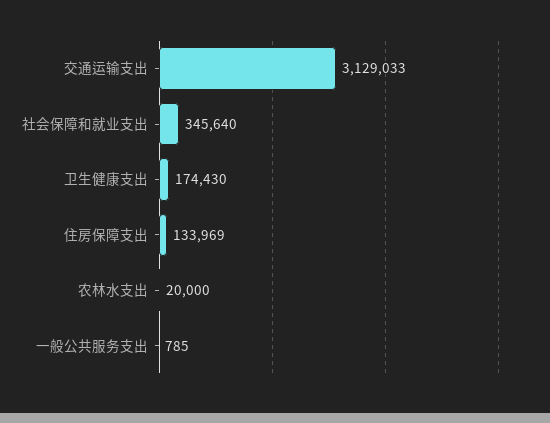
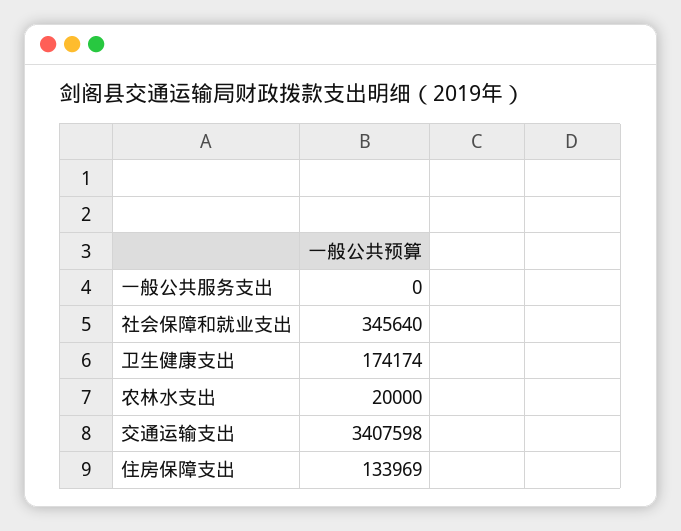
交通运输支出: 3129033 -> 3407598
卫生健康支出: 174430 -> 174174
一般公共服务支出: 785 -> 0

